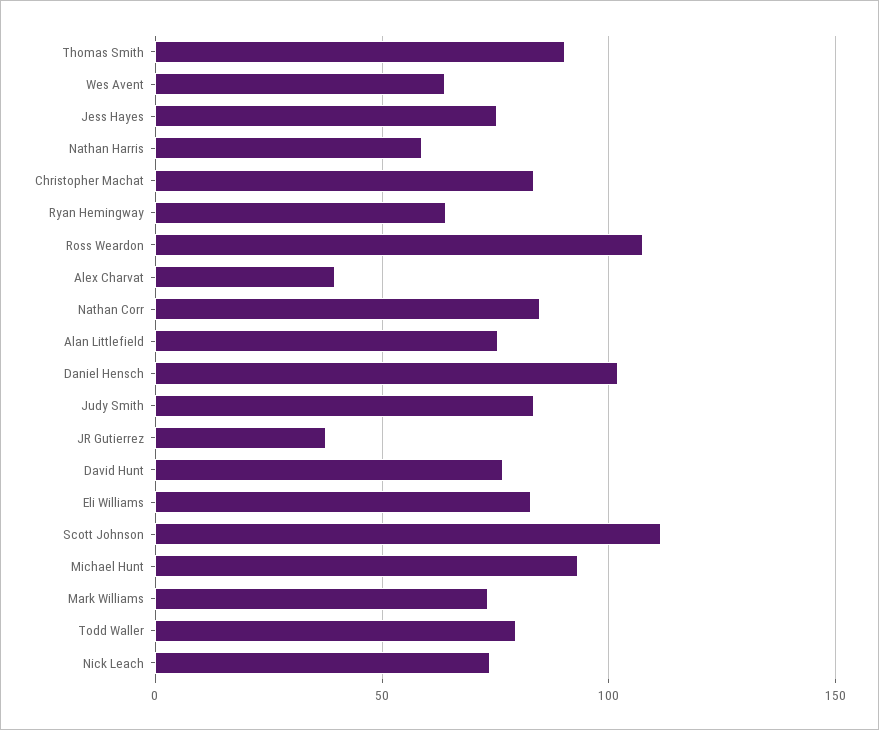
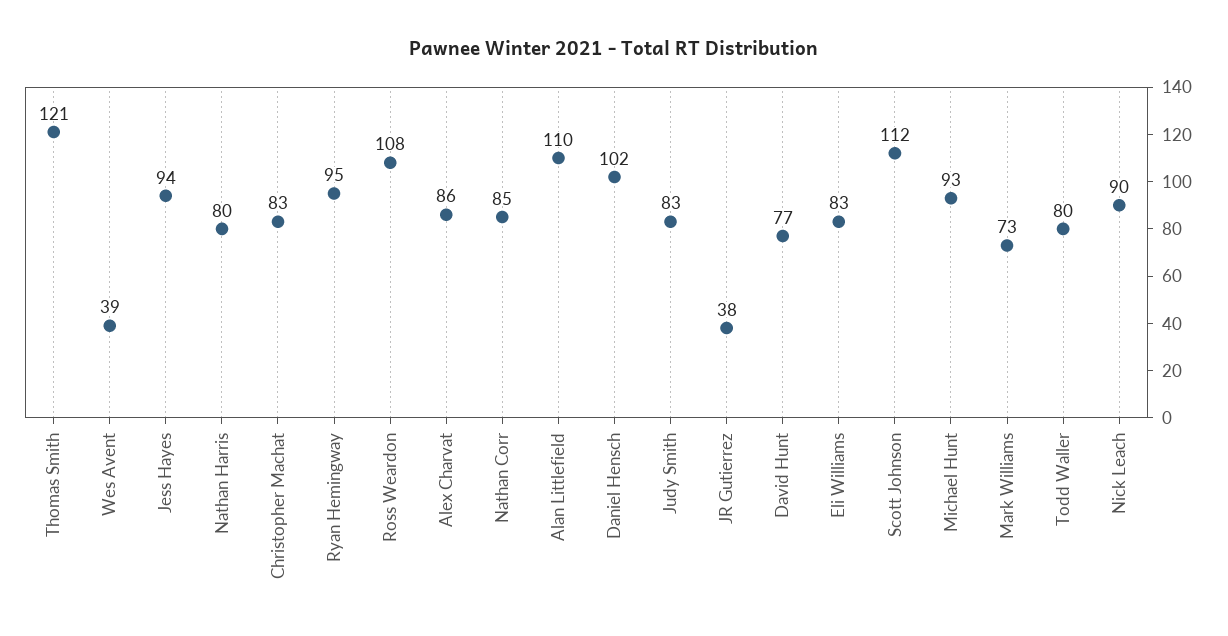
Thomas Smith: 90 -> 121
Wes Avent: 65 -> 39
Jess Hayes: 75 -> 94
Nathan Harris: 60 -> 80
Ryan Hemingway: 65 -> 95
Alex Charvat: 40 -> 86
Alan Littlefield: 75 -> 110
Nick Leach: 75 -> 90

